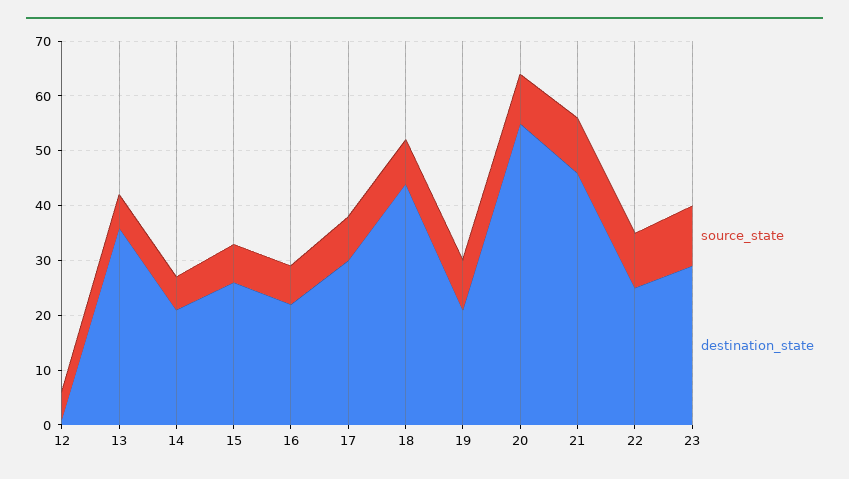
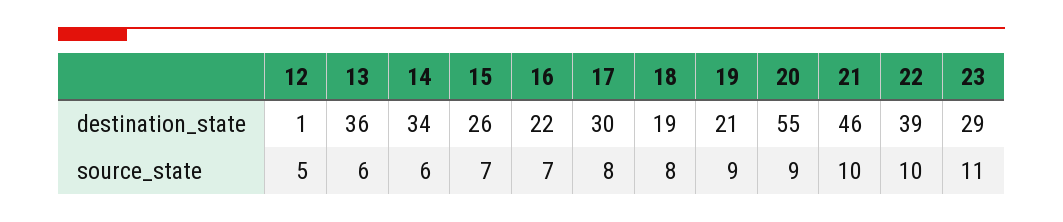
destination_state, 14: 20 -> 34
destination_state, 18: 45 -> 19
destination_state, 22: 25 -> 39

